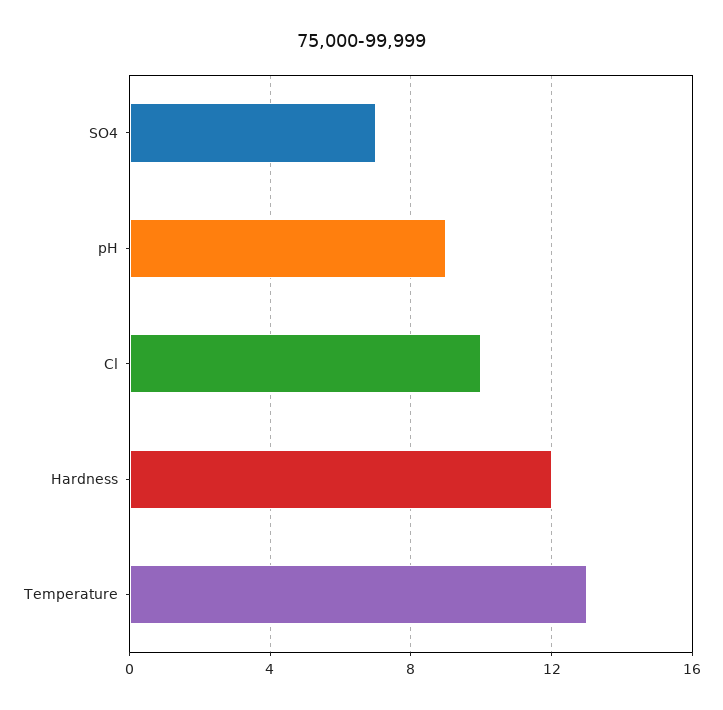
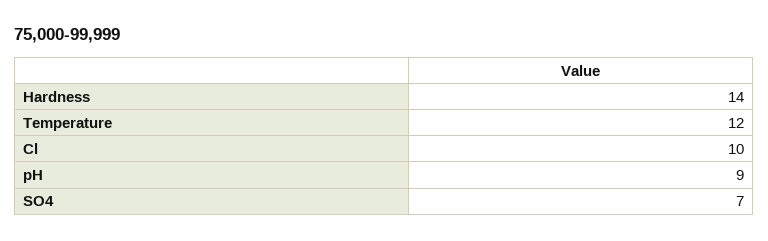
Hardness: 12 -> 14
Temperature: 13 -> 12

